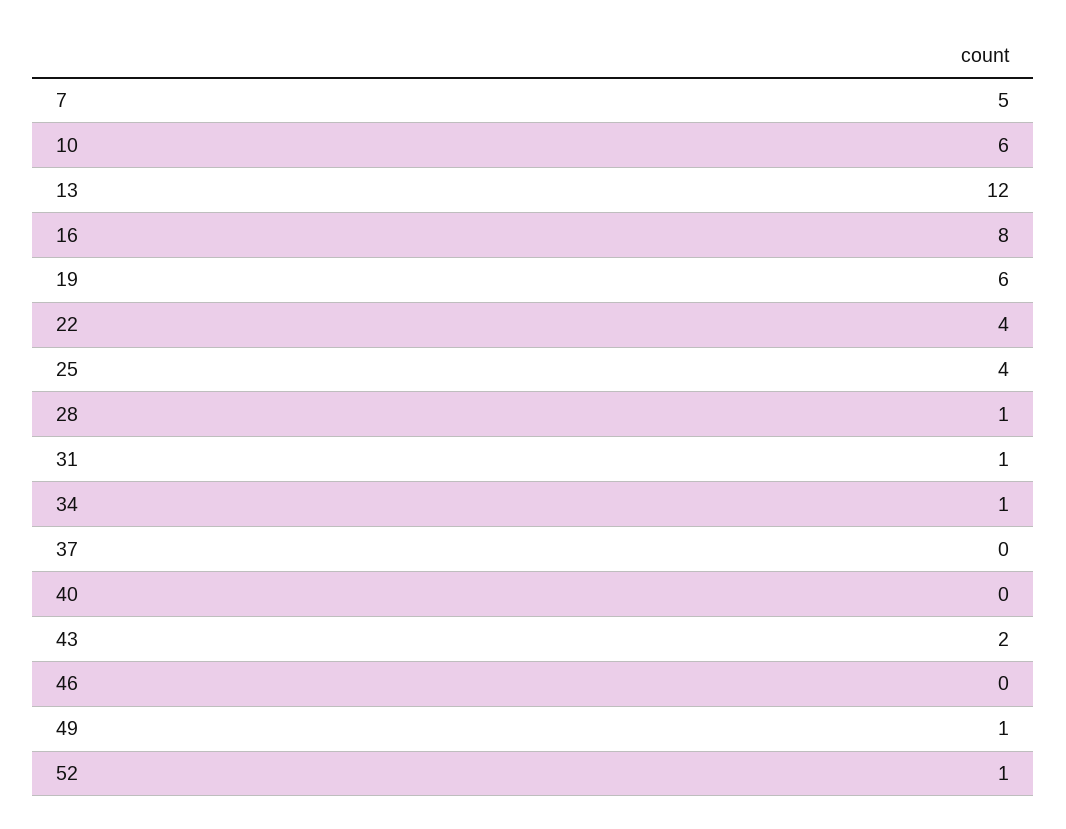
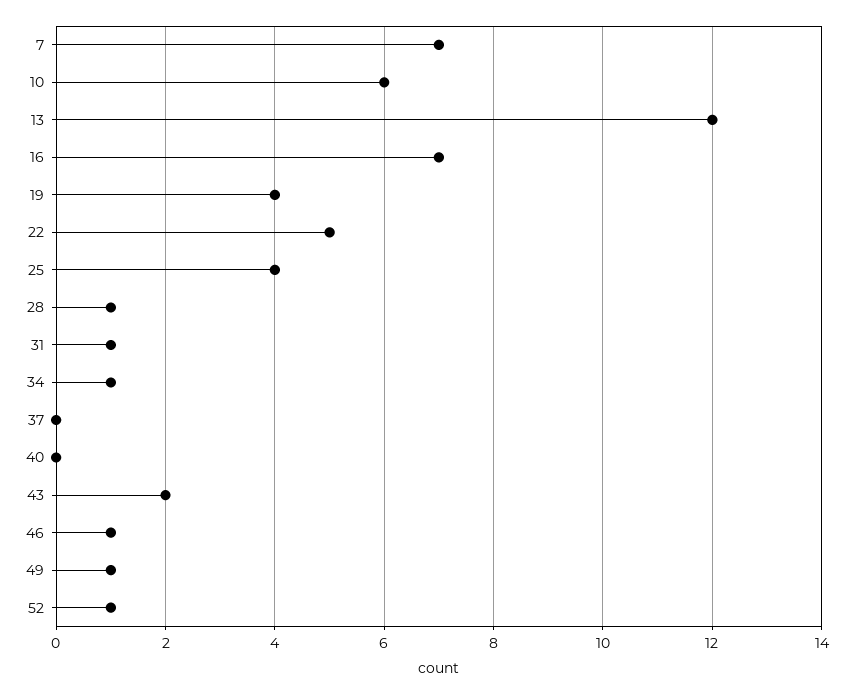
7: 5 -> 7
16: 8 -> 7
19: 6 -> 4
22: 4 -> 5
46: 0 -> 1

